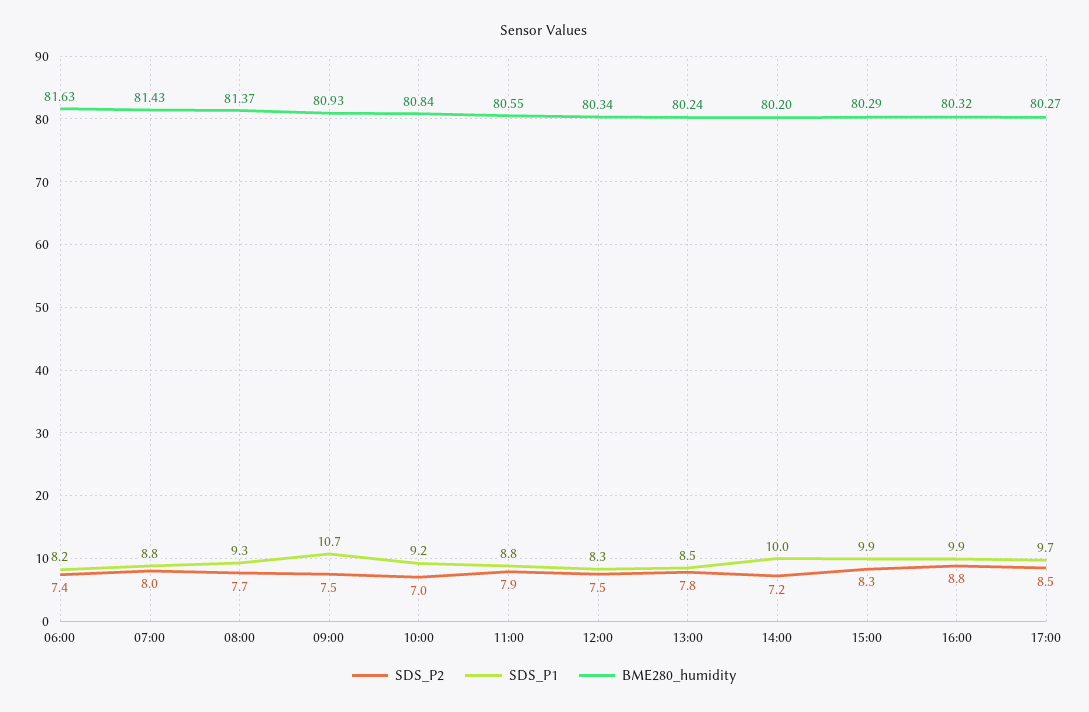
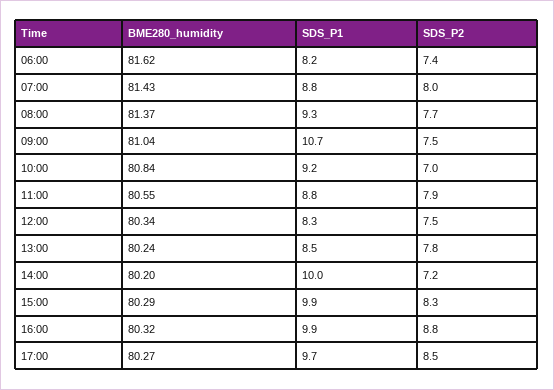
BME280_humidity, 06:00: 81.63 -> 81.62
BME280_humidity, 09:00: 80.93 -> 81.04

